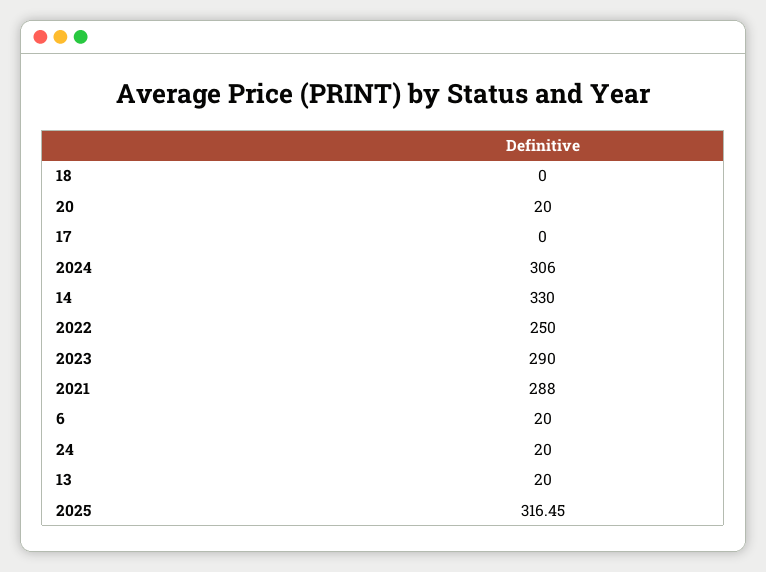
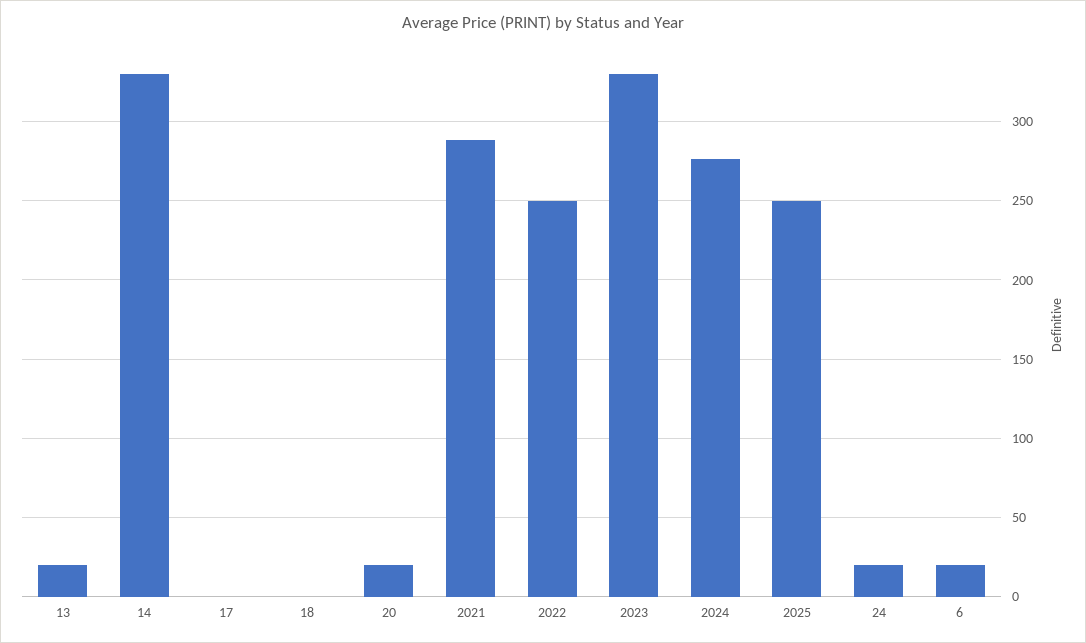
2024: 306 -> 275
2023: 290 -> 330
2025: 316.45 -> 250

